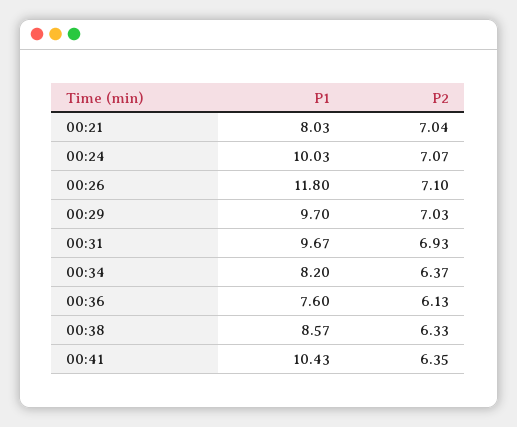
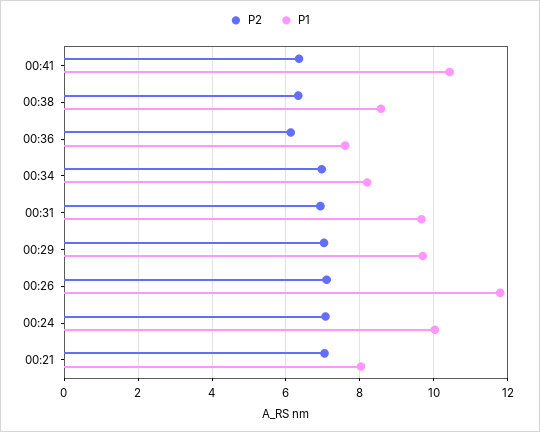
P2, 00:34: 6.37 -> 7

